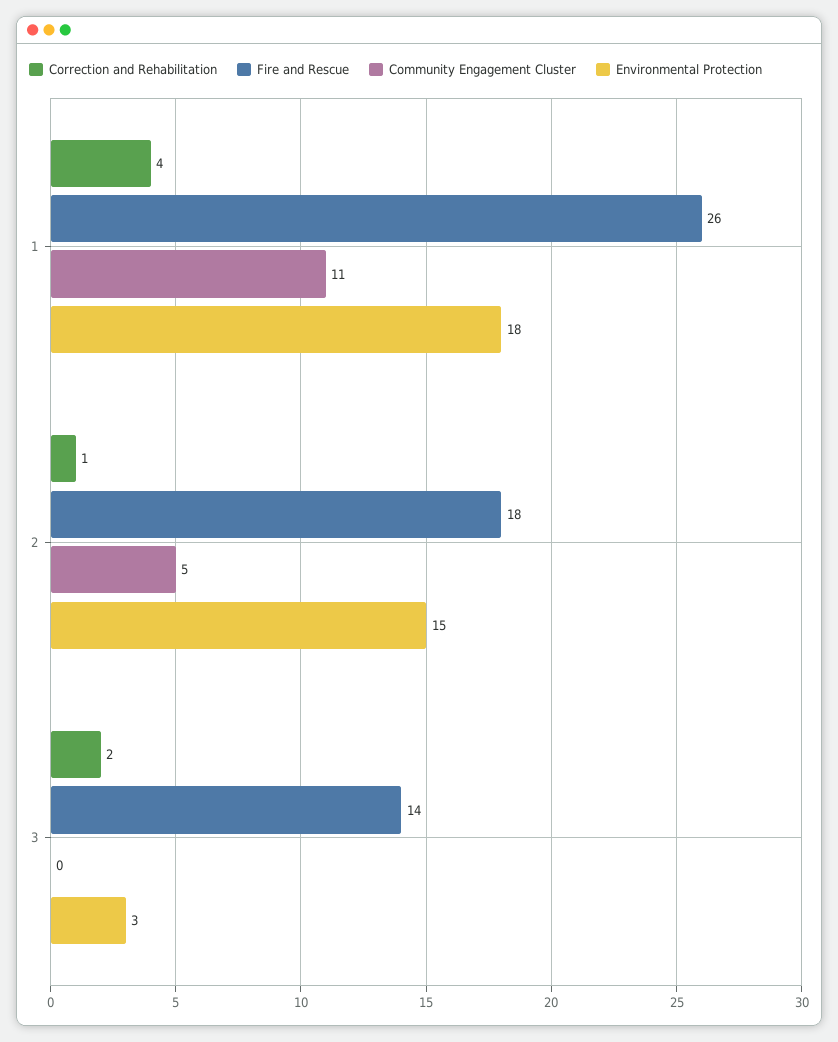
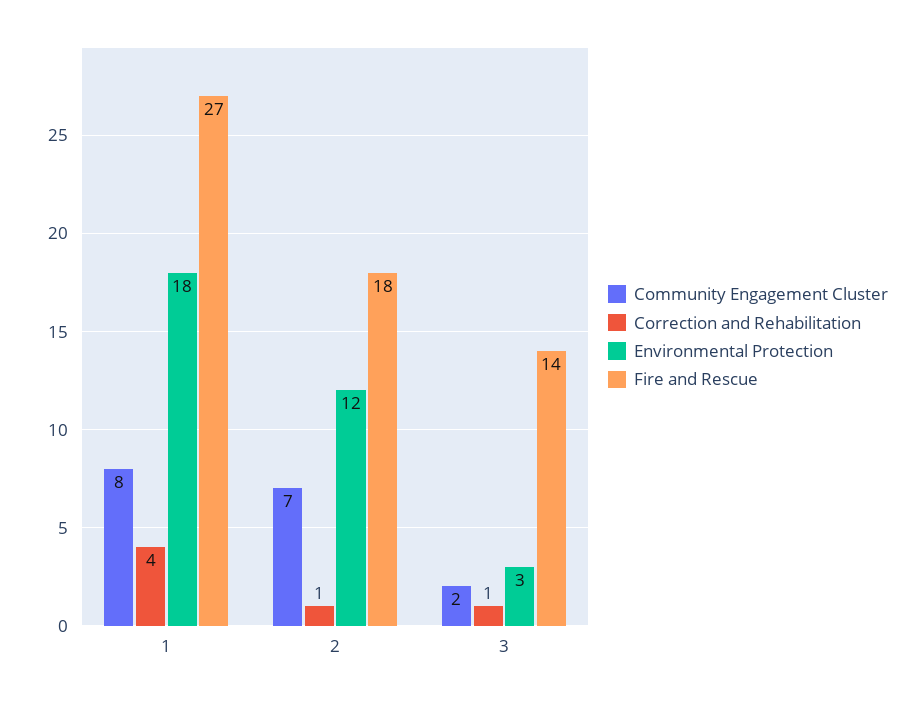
Fire and Rescue, 1: 26 -> 27
Community Engagement Cluster, 1: 11 -> 8
Community Engagement Cluster, 2: 5 -> 7
Environmental Protection, 2: 15 -> 12
Correction and Rehabilitation, 3: 2 -> 1
Community Engagement Cluster, 3: 0 -> 2

